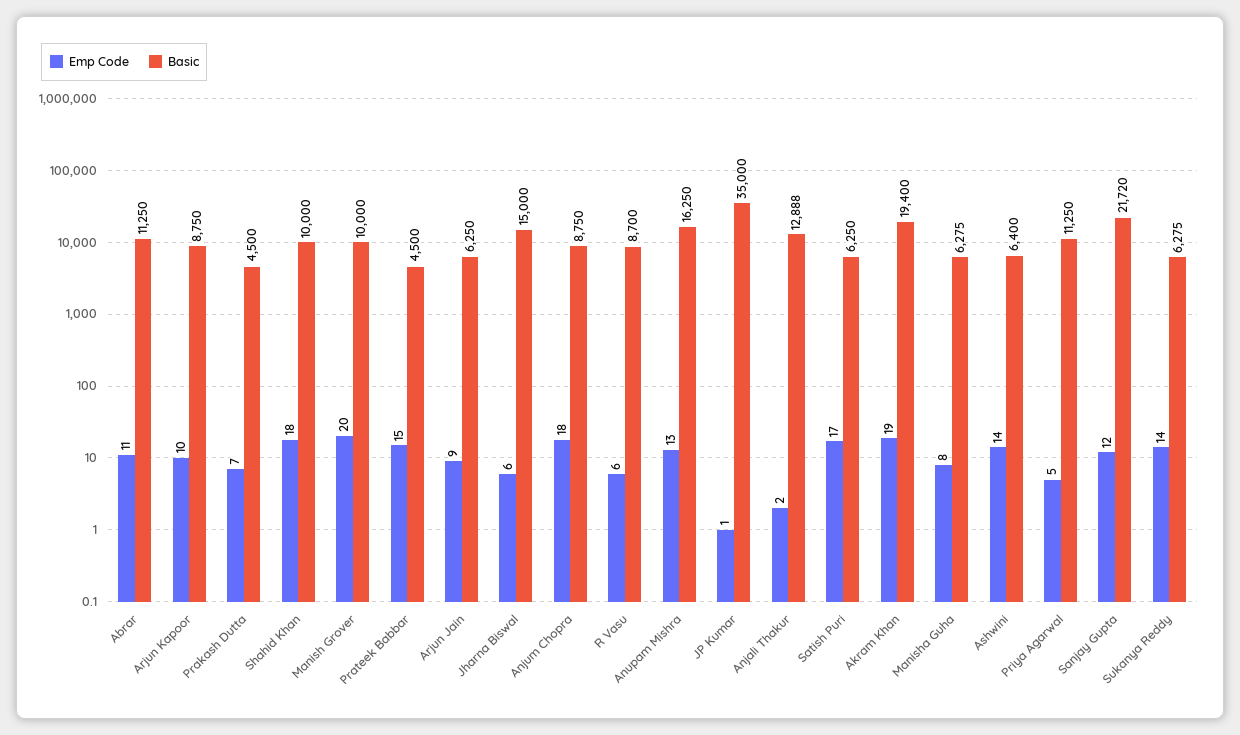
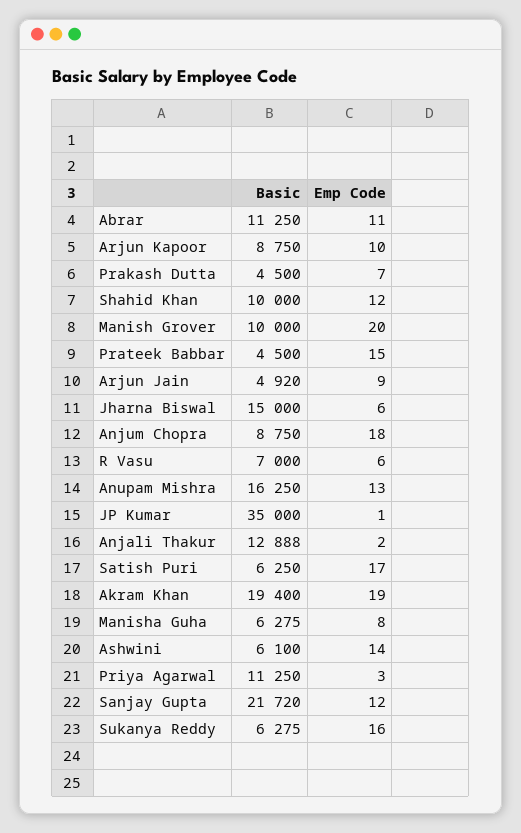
Emp Code, Shahid Khan: 18 -> 12
Basic, Arjun Jain: 6250 -> 4920
Basic, R Vasu: 8700 -> 7000
Basic, Ashwini: 6400 -> 6100
Emp Code, Priya Agarwal: 5 -> 3
Emp Code, Sukanya Reddy: 14 -> 16

